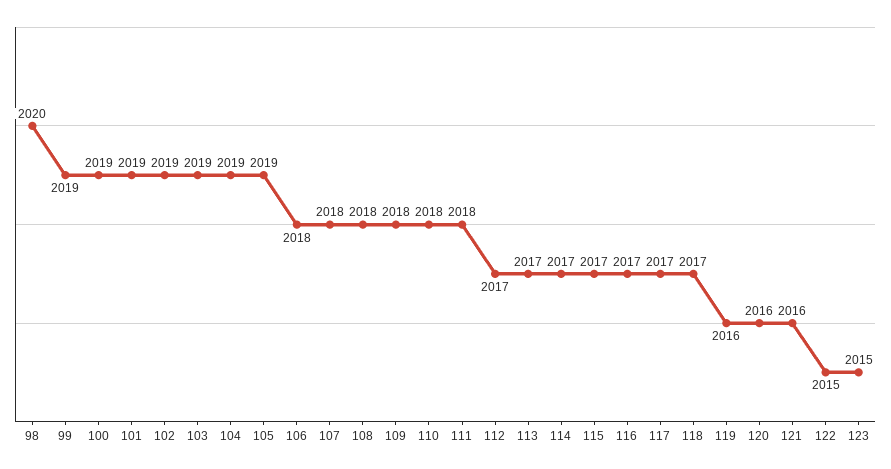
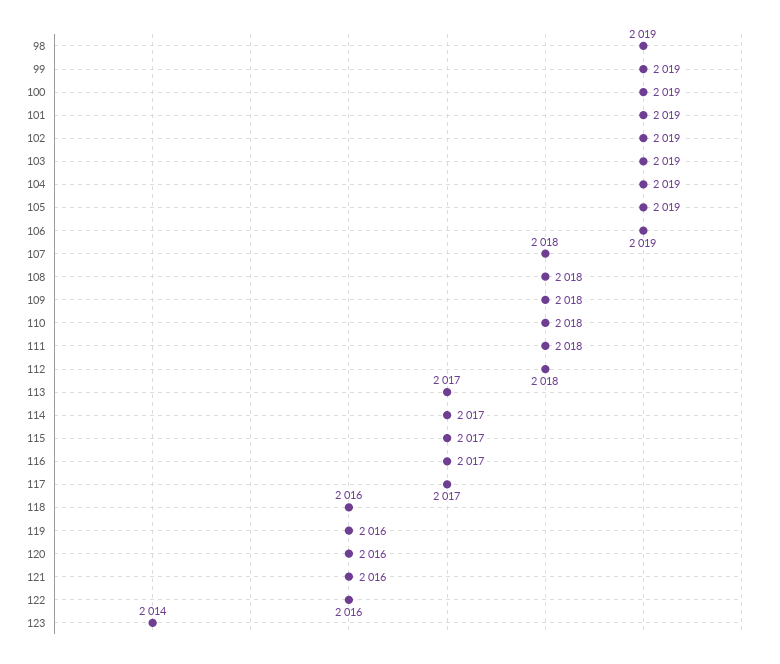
98: 2020 -> 2019
106: 2018 -> 2019
112: 2017 -> 2018
118: 2017 -> 2016
122: 2015 -> 2016
123: 2015 -> 2014

